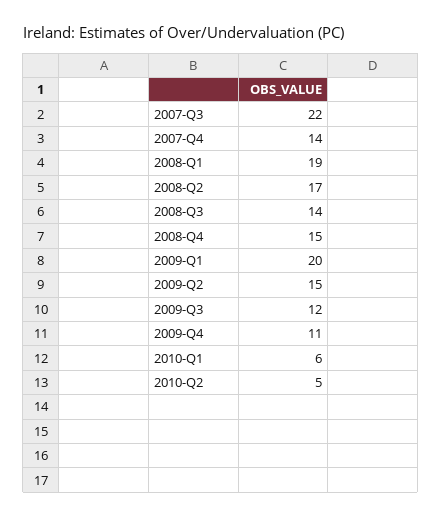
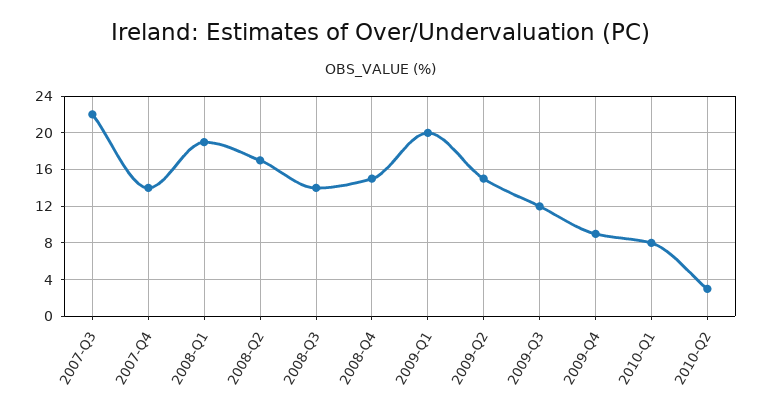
2009-Q4: 11 -> 9
2010-Q1: 6 -> 8
2010-Q2: 5 -> 3

